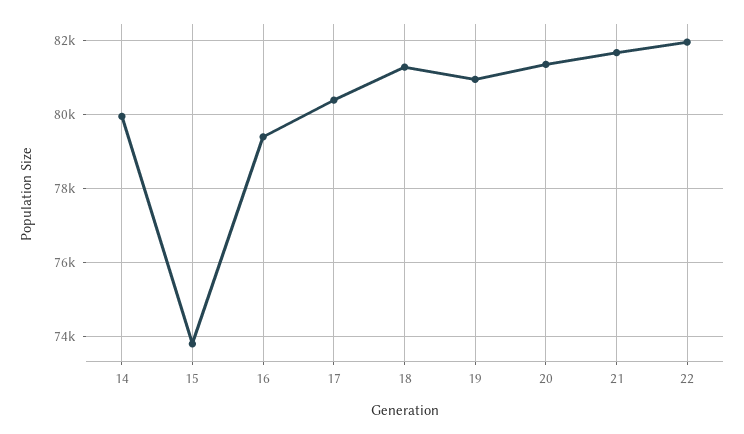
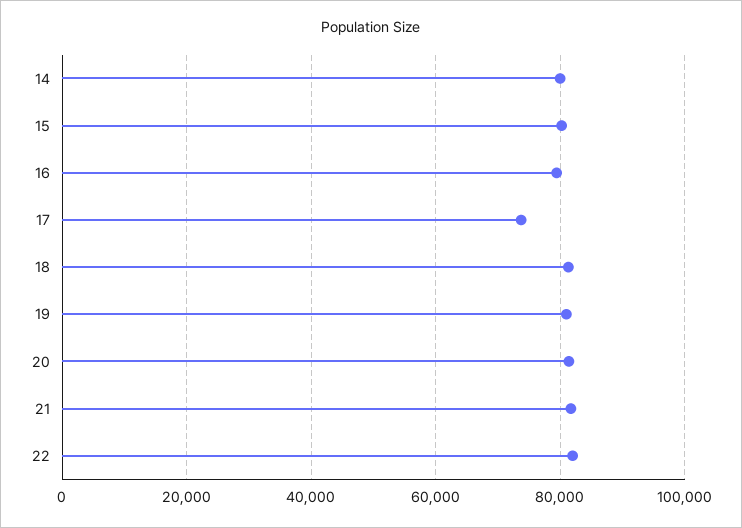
15: 73800 -> 80000
17: 80400 -> 74000

